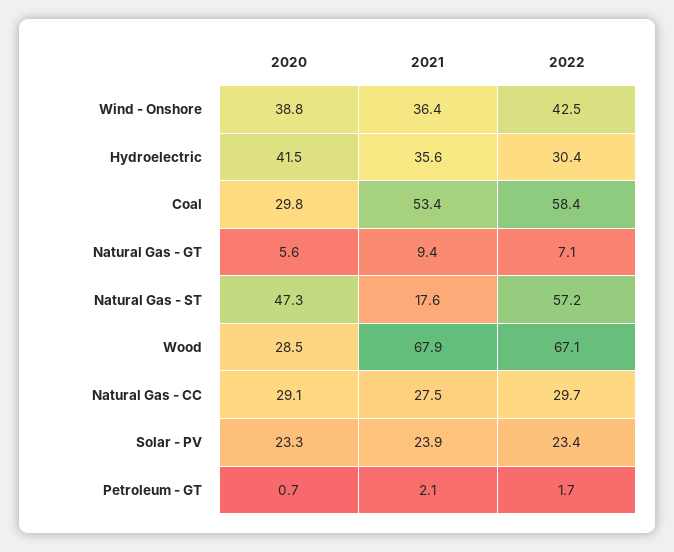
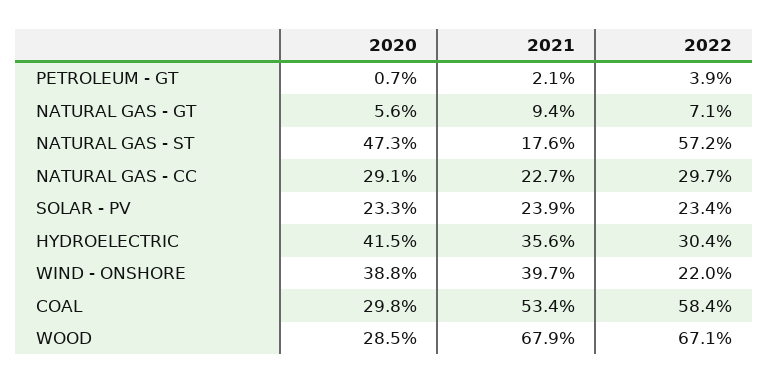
2021, Wind - Onshore: 36.4 -> 39.7
2022, Wind - Onshore: 42.5 -> 22
2021, Natural Gas - CC: 27.5 -> 22.7
2022, Petroleum - GT: 1.7 -> 3.9

